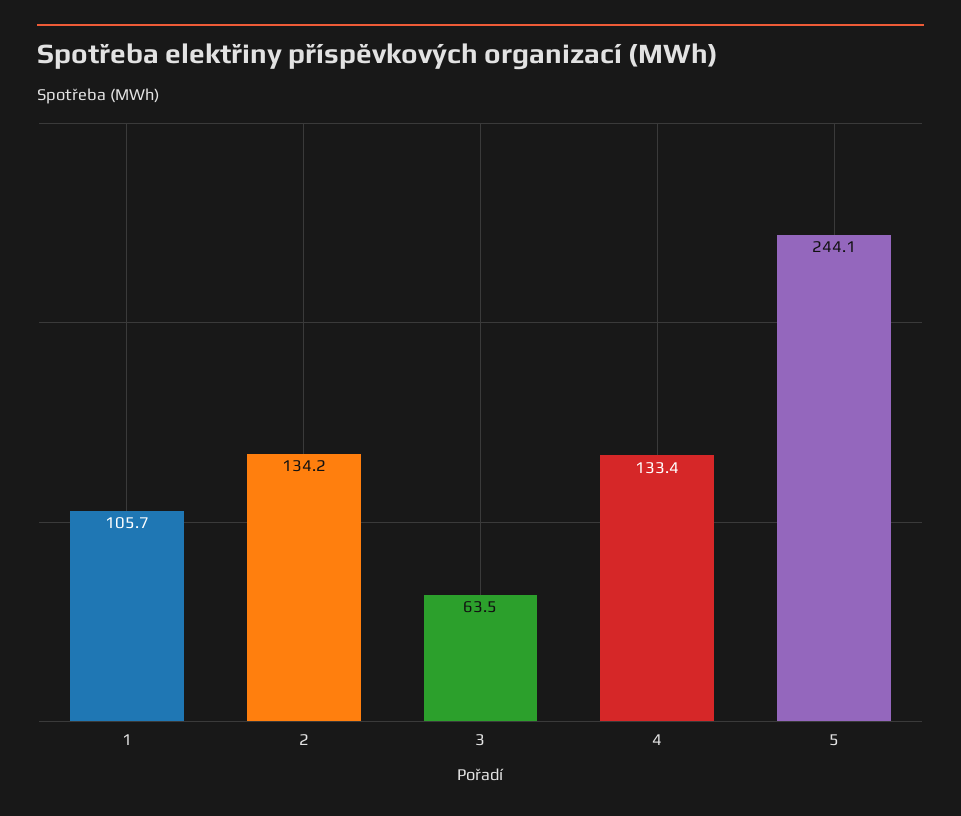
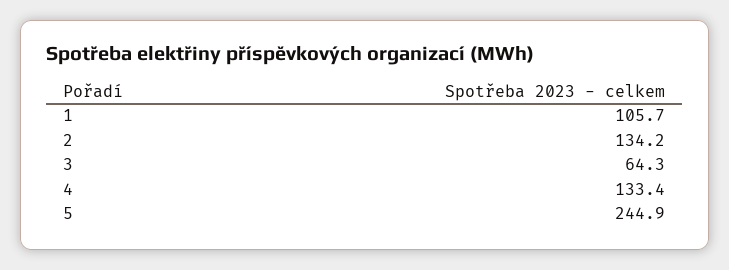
3: 63.5 -> 64.3
5: 244.1 -> 244.9

